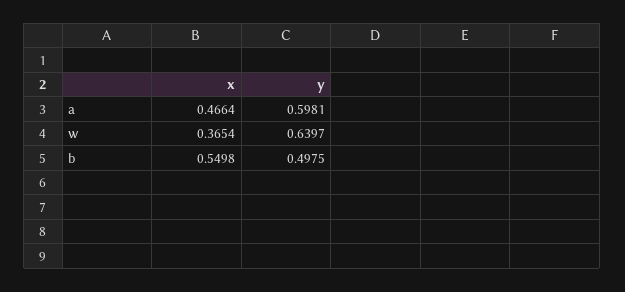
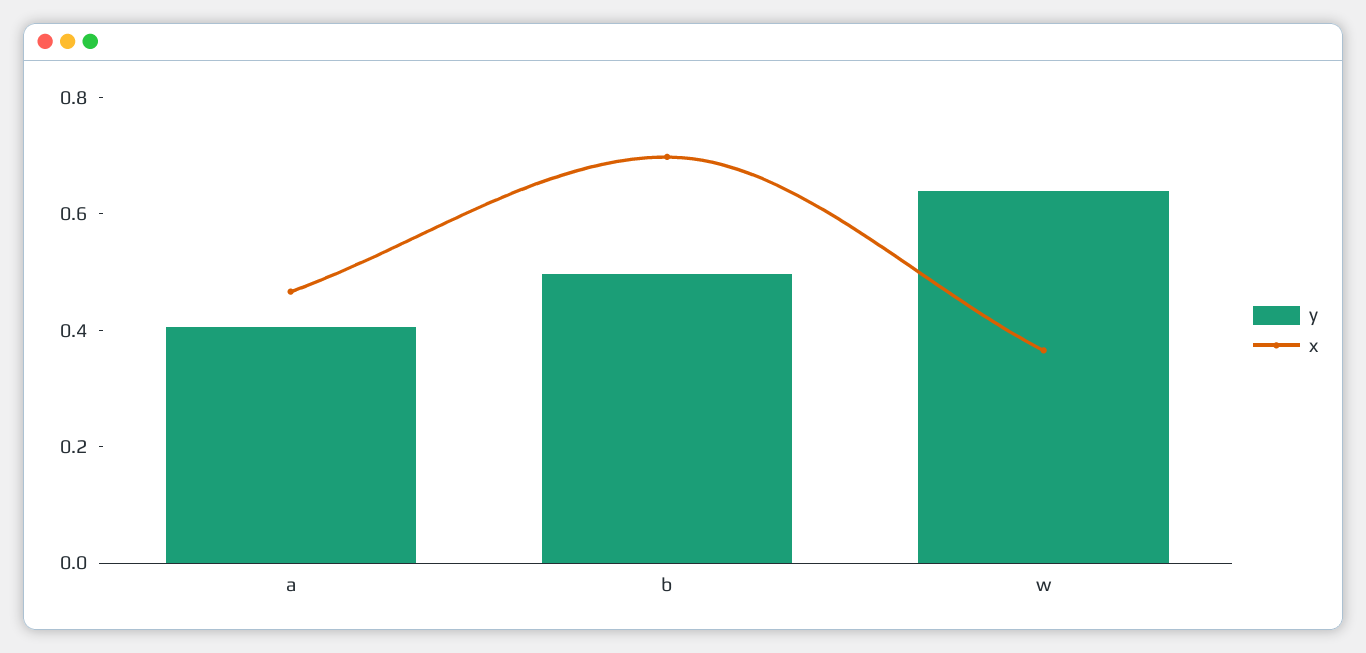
y, a: 0.5981 -> 0.4
x, b: 0.5498 -> 0.7

